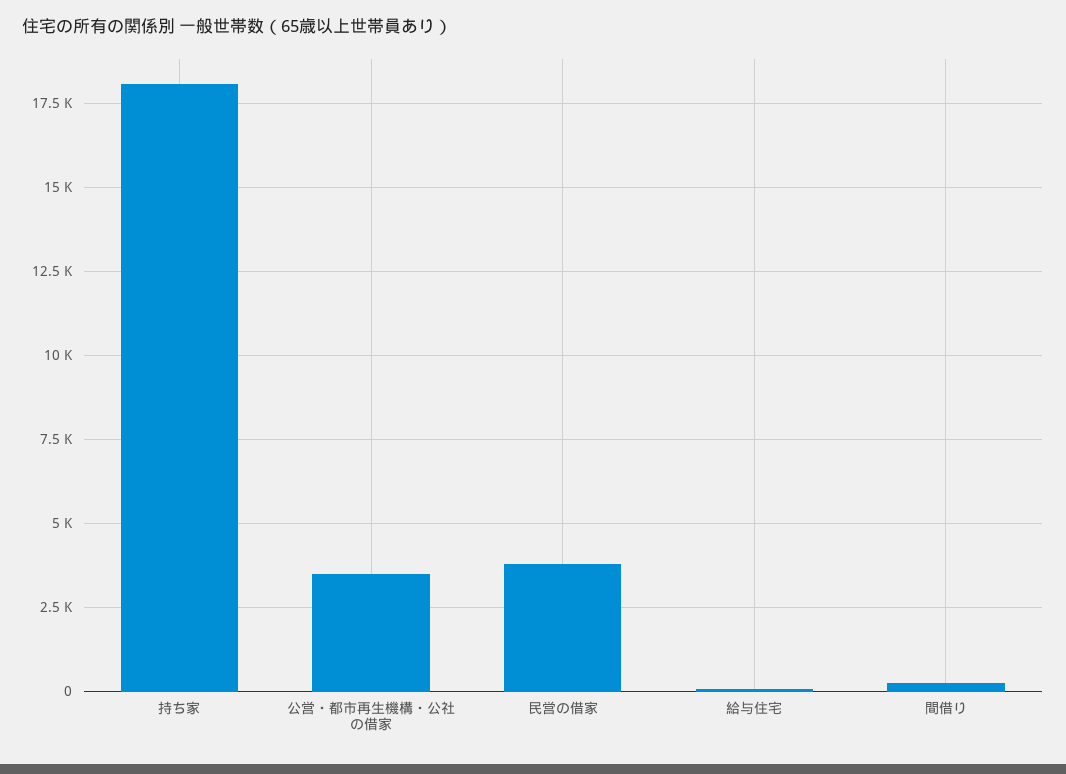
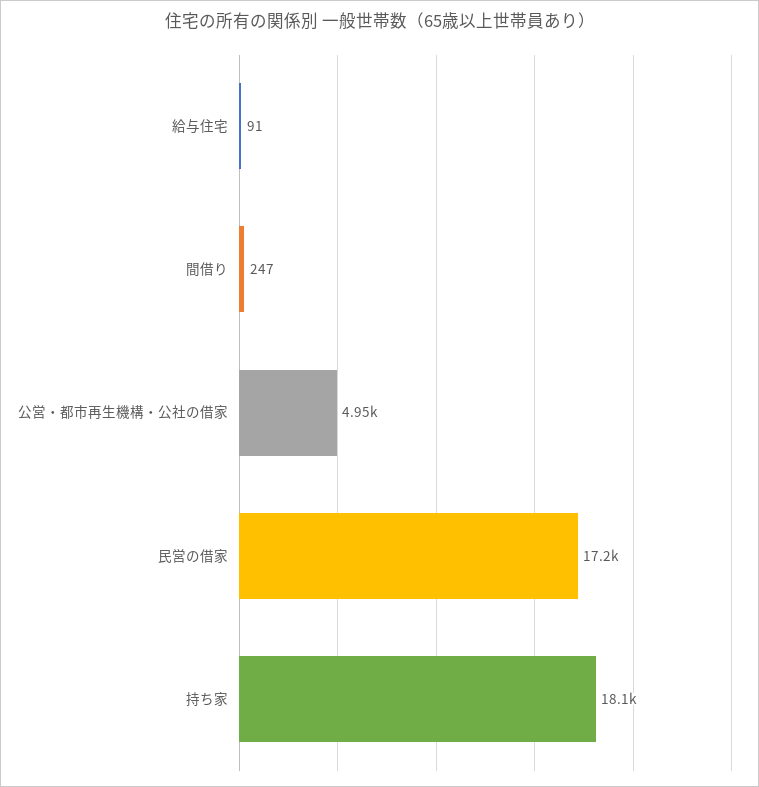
公営・都市再生機構・公社の借家: 3500 -> 4950
民営の借家: 3750 -> 17200

